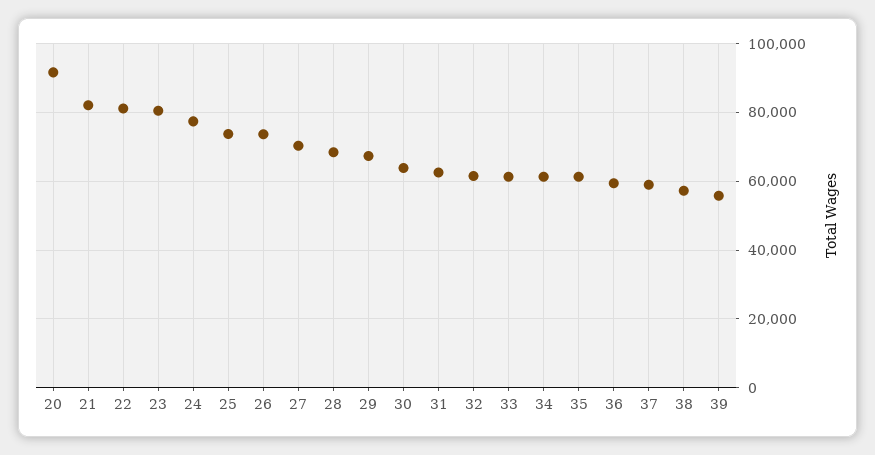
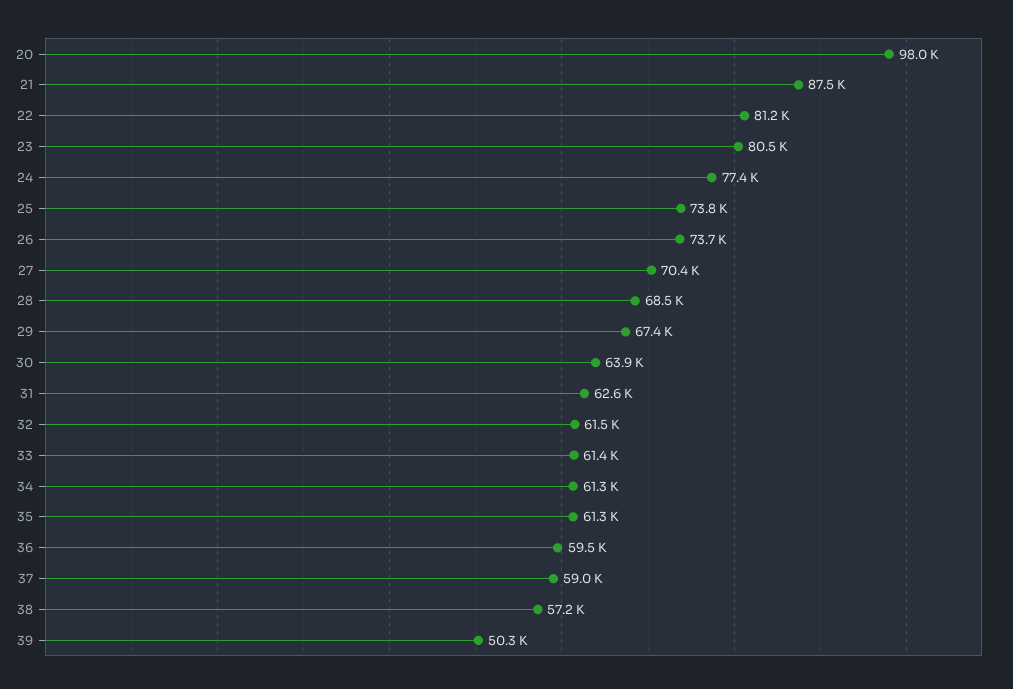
20: 92000 -> 98000
21: 82000 -> 87500
39: 56000 -> 50300

